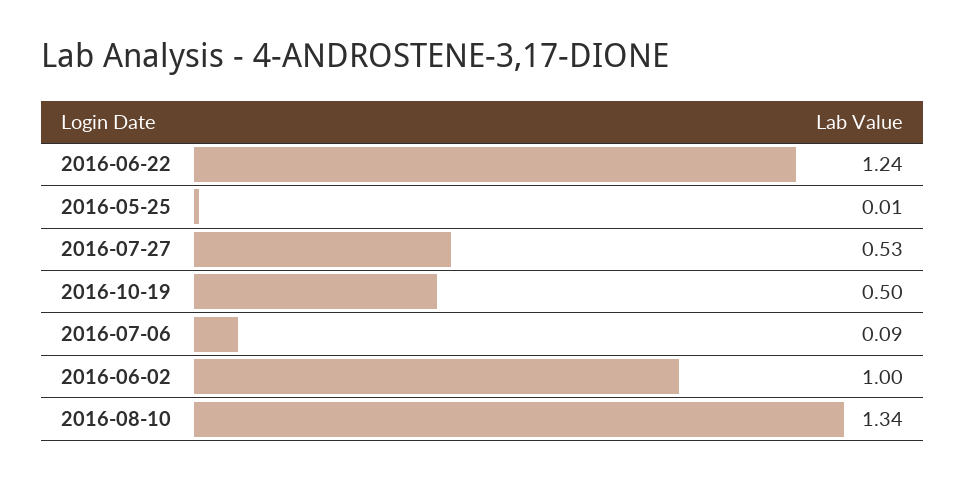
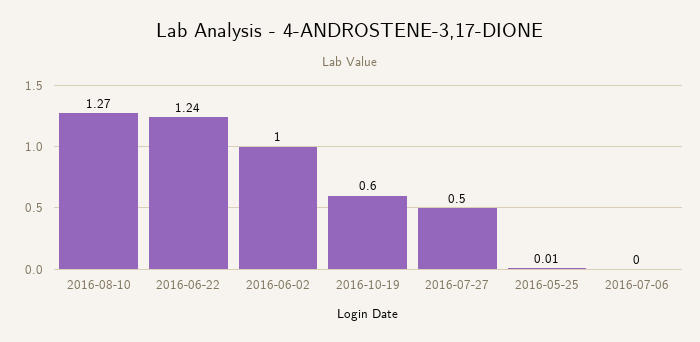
2016-07-27: 0.53 -> 0.5
2016-10-19: 0.5 -> 0.6
2016-07-06: 0.09 -> 0
2016-08-10: 1.34 -> 1.27

